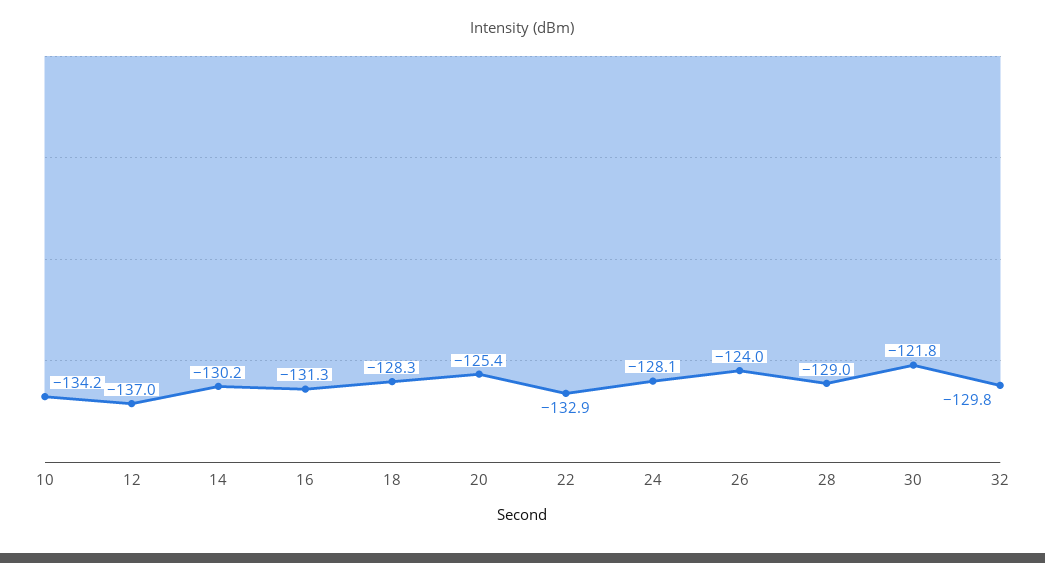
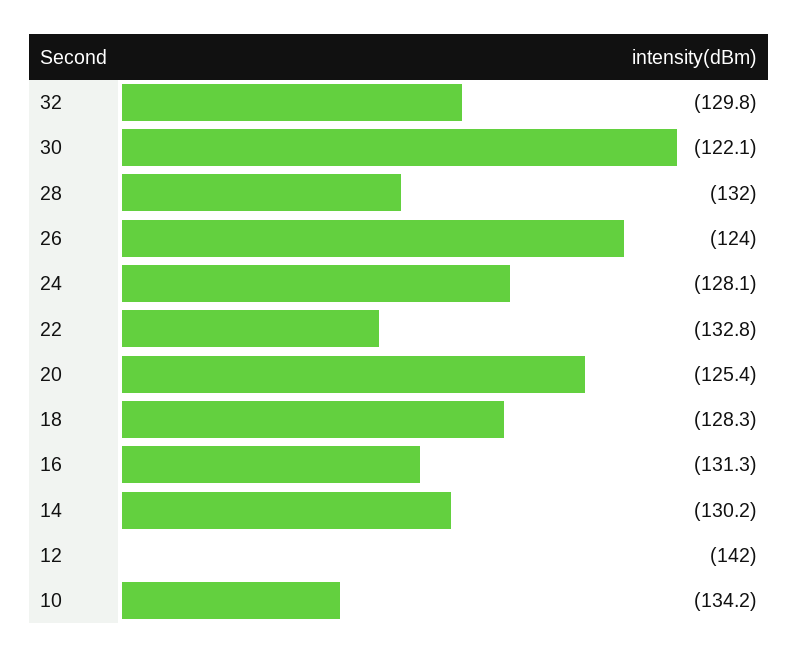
12: -137 -> -142
22: -132.9 -> -132.8
28: -129 -> -132
30: -121.8 -> -122.1

